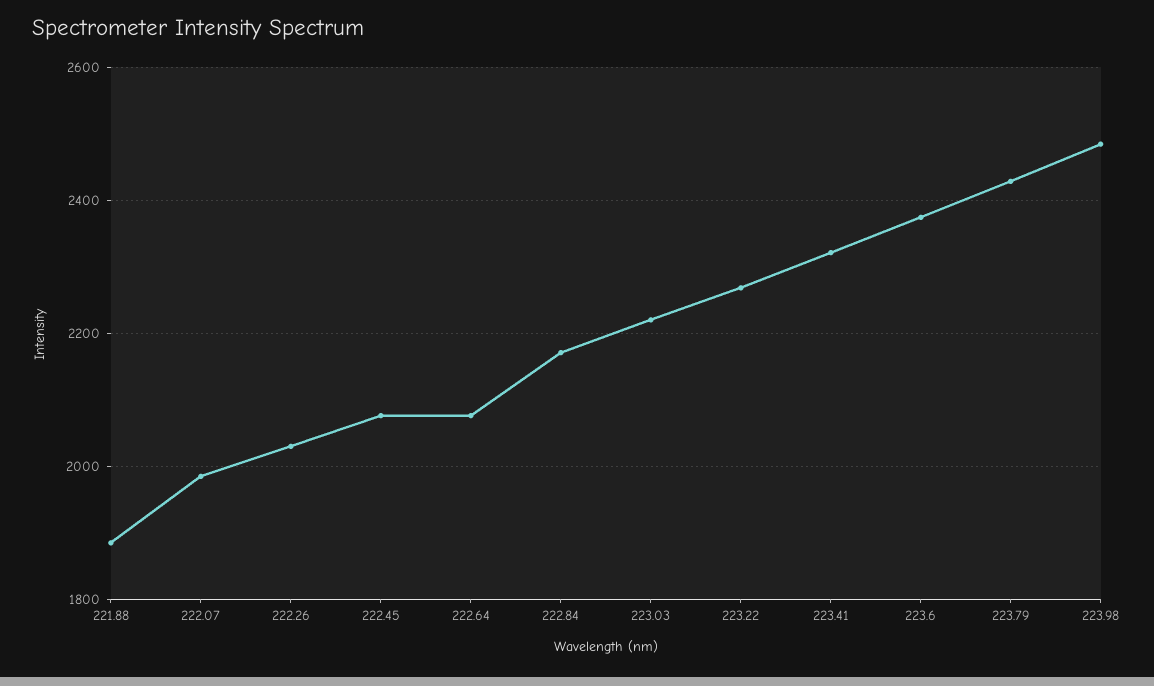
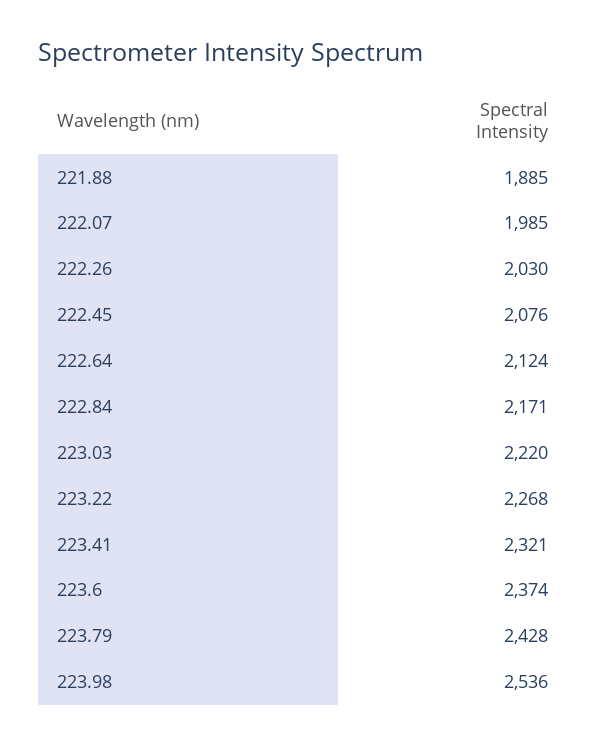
222.64: 2080 -> 2124
223.98: 2480 -> 2536

